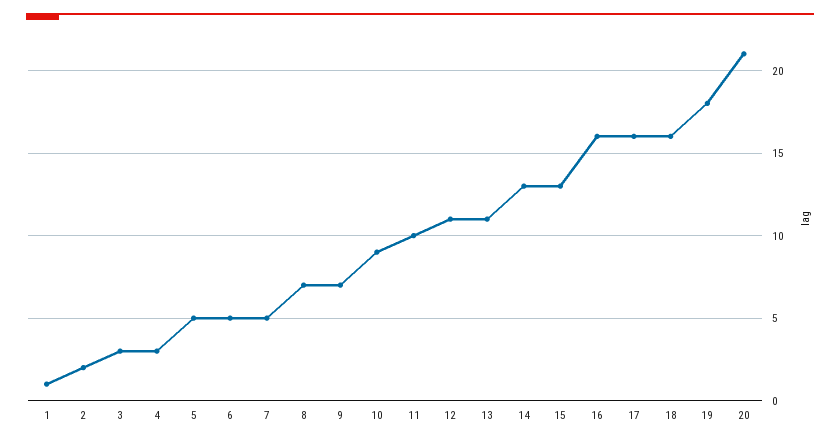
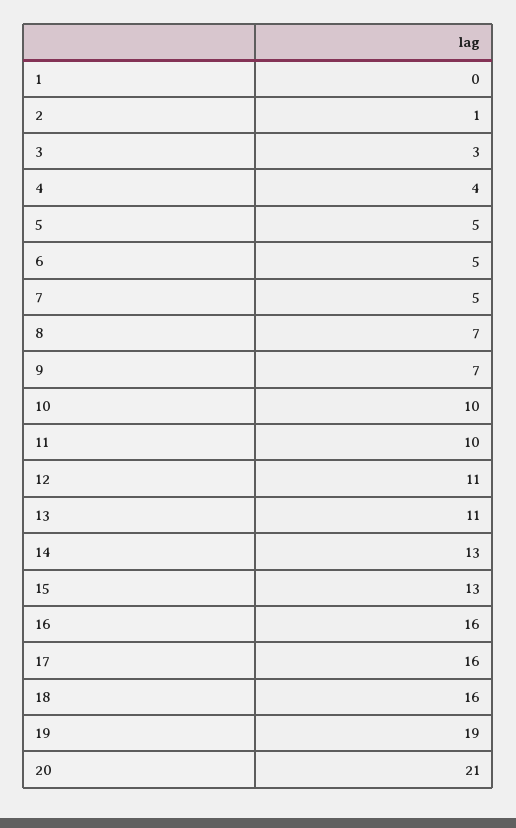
1: 1 -> 0
2: 2 -> 1
4: 3 -> 4
10: 9 -> 10
19: 18 -> 19

